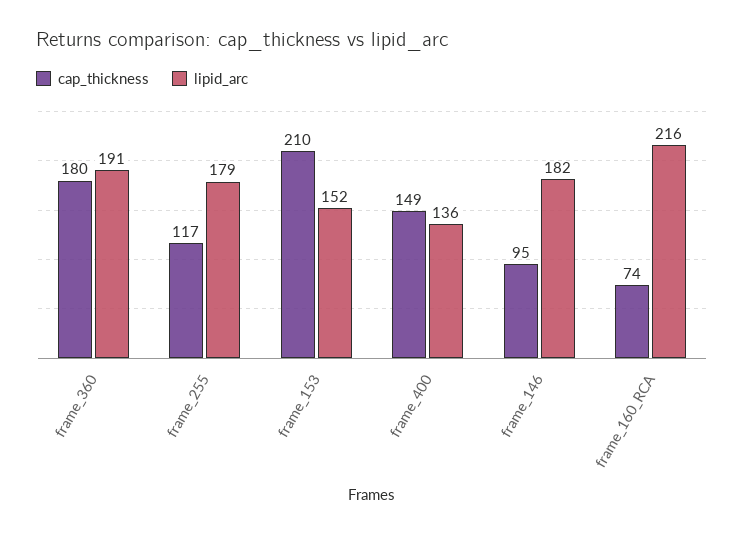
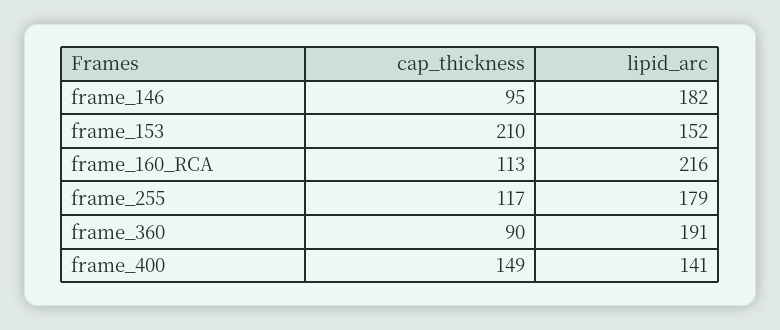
cap_thickness, frame_360: 180 -> 90
lipid_arc, frame_400: 136 -> 141
cap_thickness, frame_160_RCA: 74 -> 113

